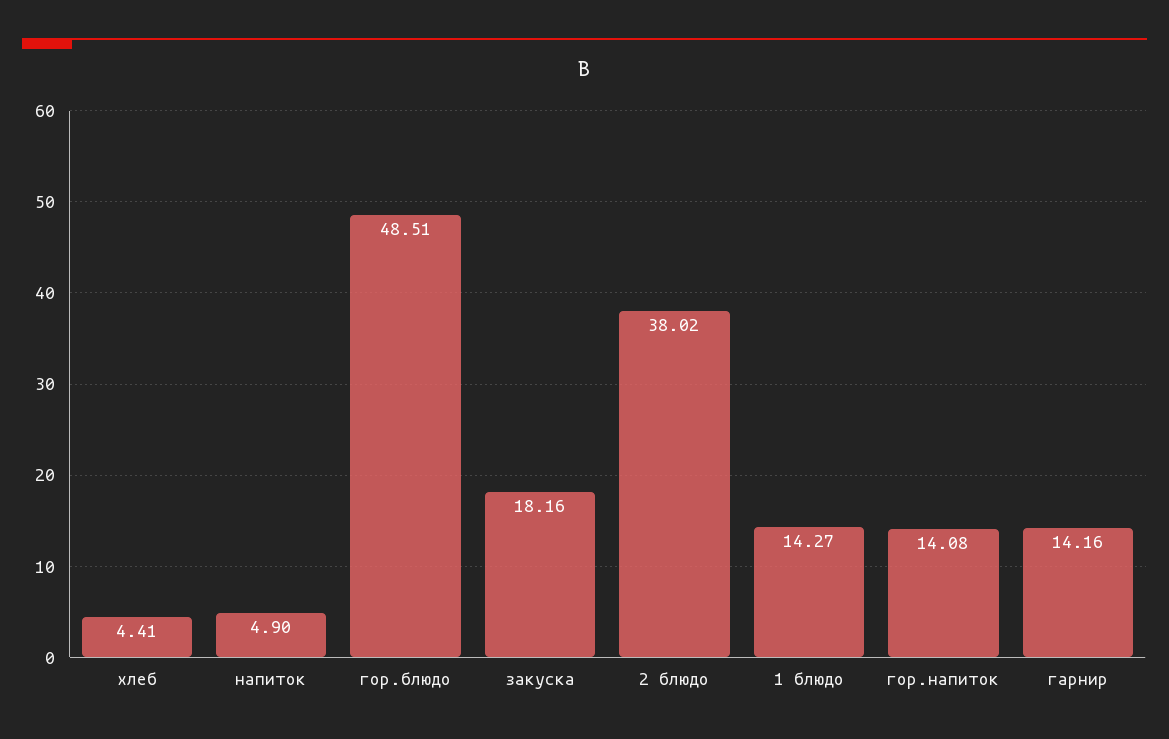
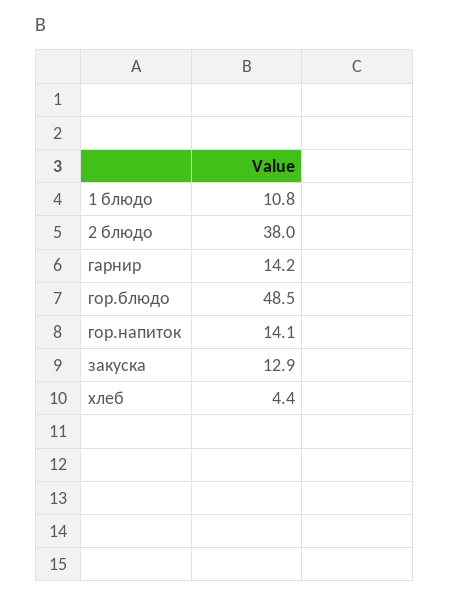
напиток: 4.9 -> none
закуска: 18.16 -> 12.9
1 блюдо: 14.27 -> 10.8

